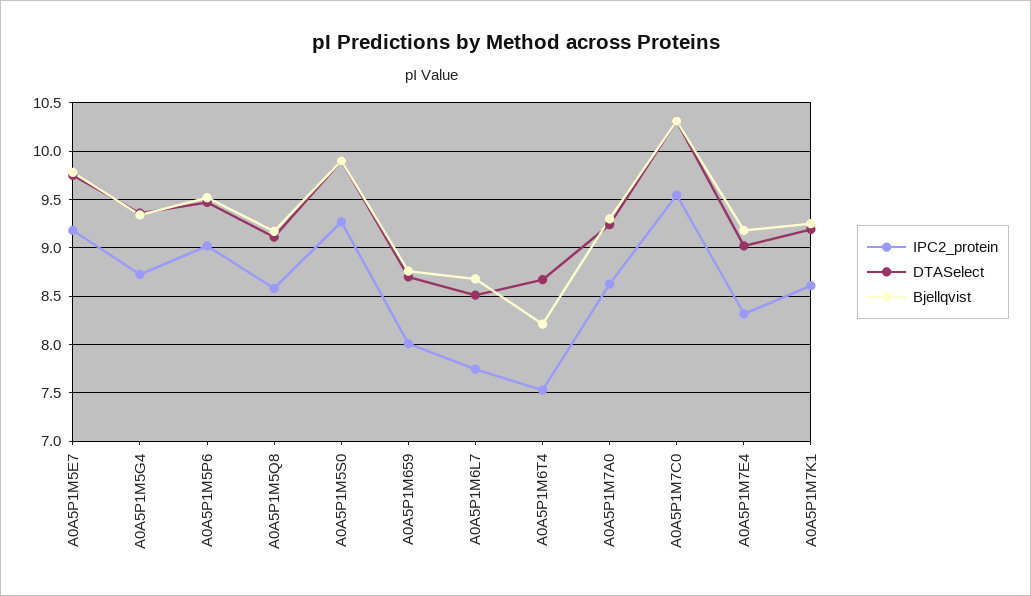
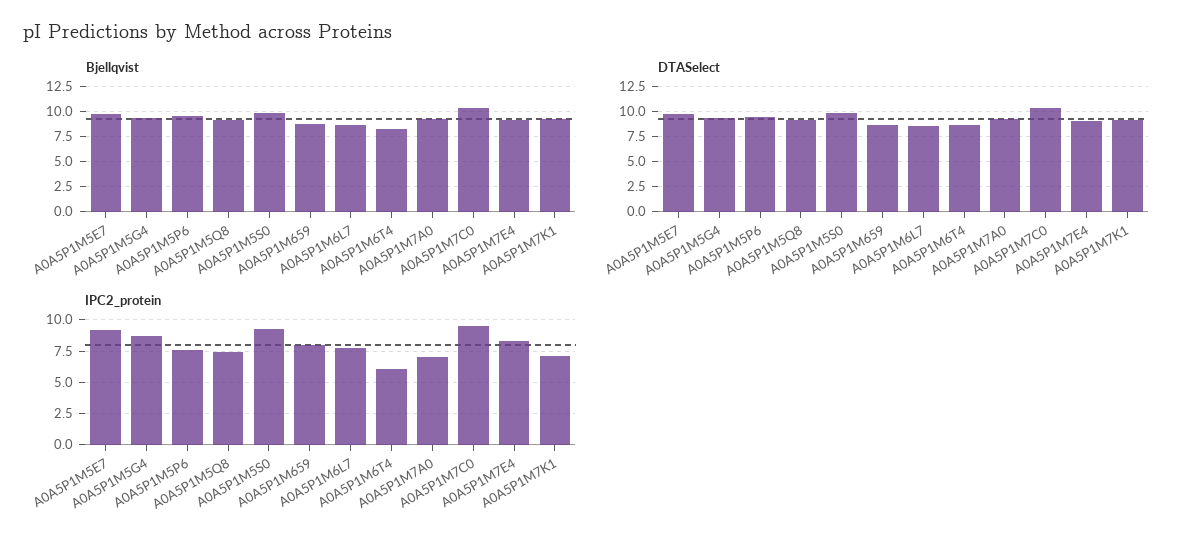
IPC2_protein, A0A5P1M5P6: 9 -> 7.5
IPC2_protein, A0A5P1M5Q8: 8.6 -> 7.5
IPC2_protein, A0A5P1M6T4: 7.5 -> 6
IPC2_protein, A0A5P1M7A0: 8.6 -> 7
IPC2_protein, A0A5P1M7K1: 8.6 -> 7

